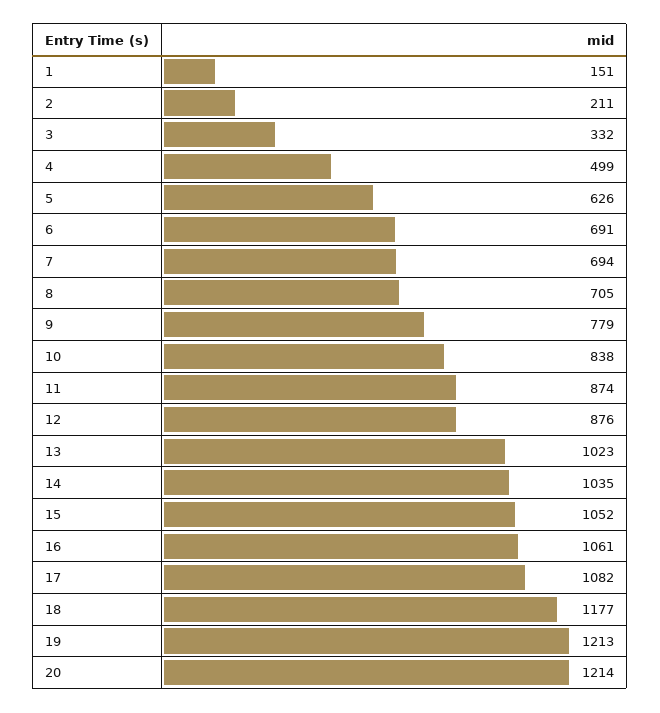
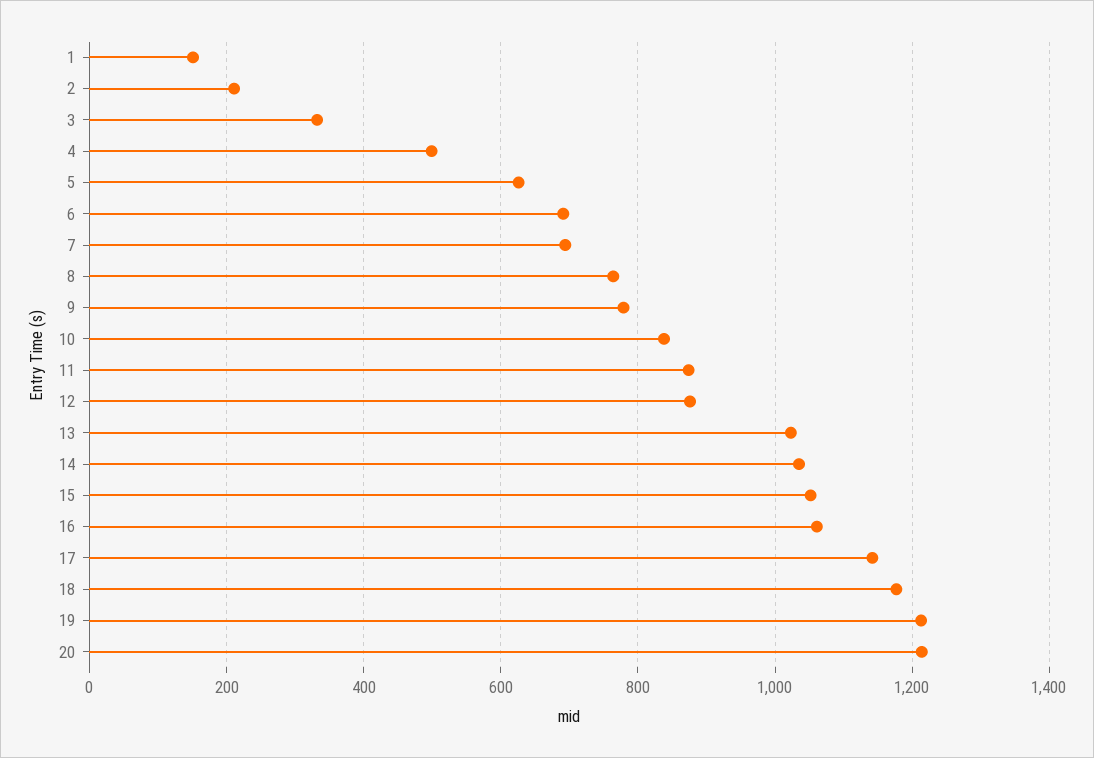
8: 705 -> 760
17: 1082 -> 1140

